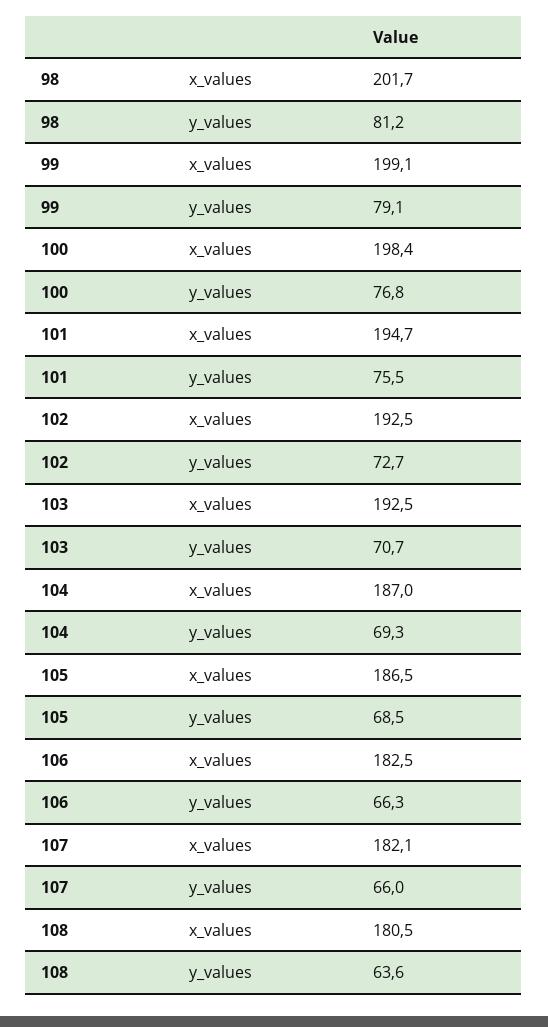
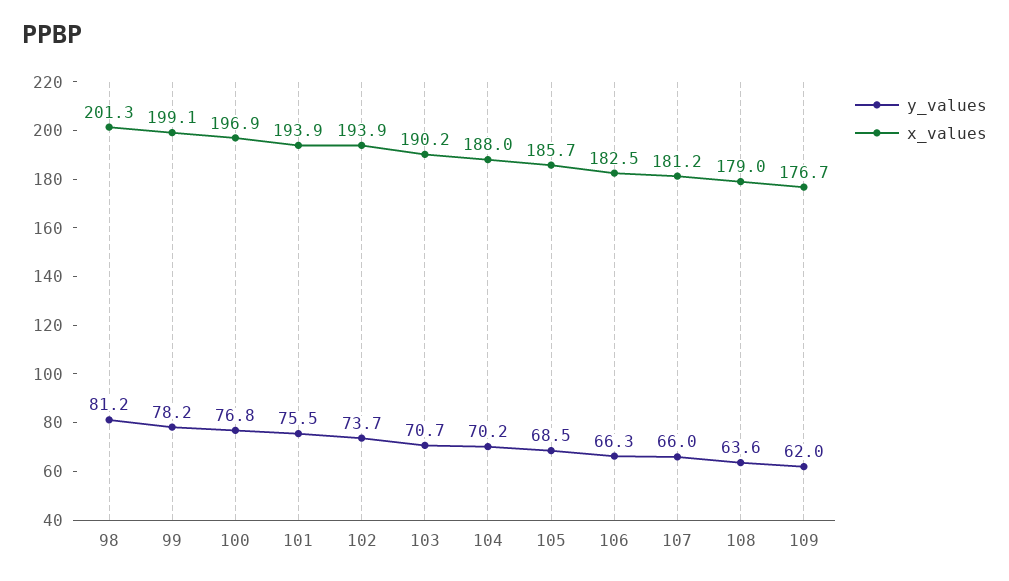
x_values, 98: 201.7 -> 201.3
y_values, 99: 79.1 -> 78.2
x_values, 100: 198.4 -> 196.9
x_values, 101: 194.7 -> 193.9
x_values, 102: 192.5 -> 193.9
y_values, 102: 72.7 -> 73.7
x_values, 103: 192.5 -> 190.2
x_values, 104: 187 -> 188
y_values, 104: 69.3 -> 70.2
x_values, 105: 186.5 -> 185.7
x_values, 107: 182.1 -> 181.2
x_values, 108: 180.5 -> 179
y_values, 109: none -> 62
x_values, 109: none -> 176.7

